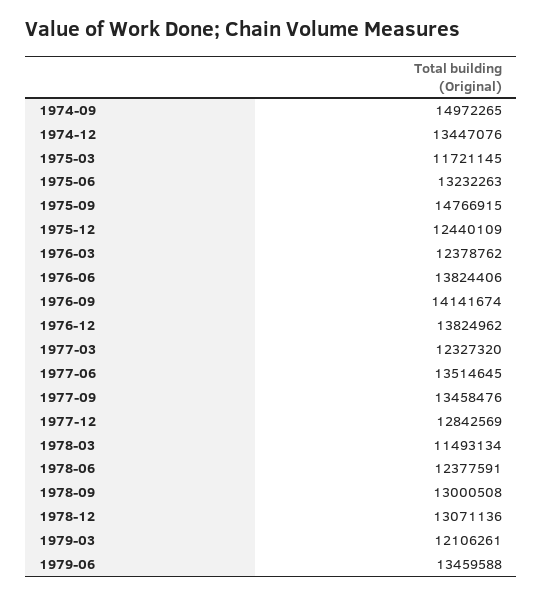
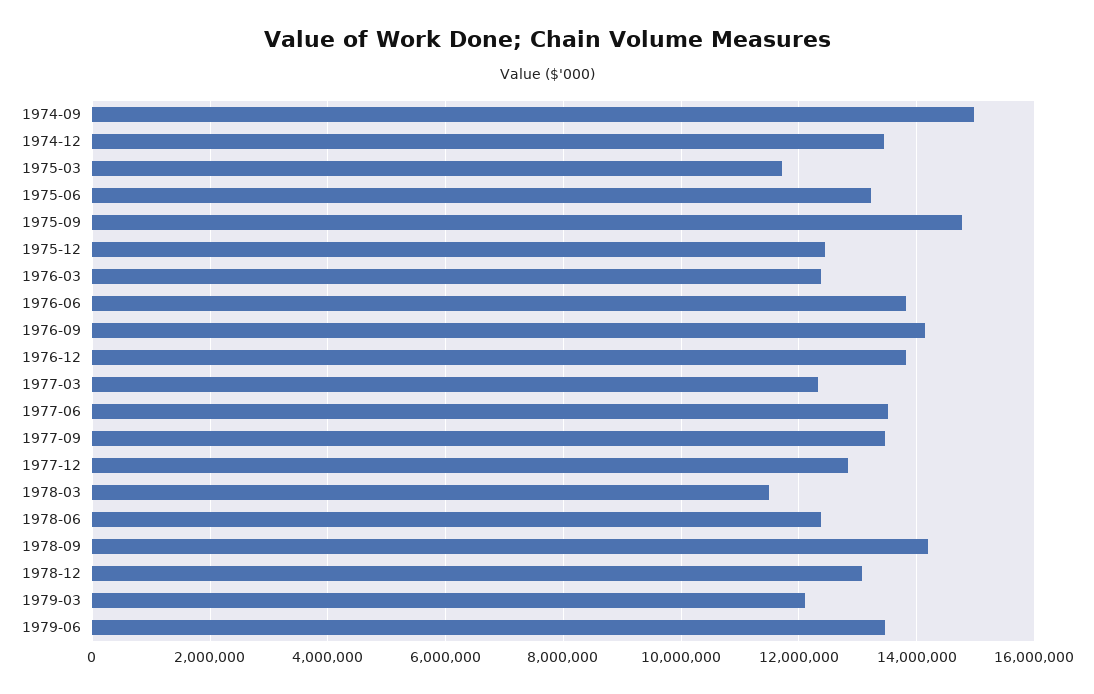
1978-09: 13000508 -> 14200000

